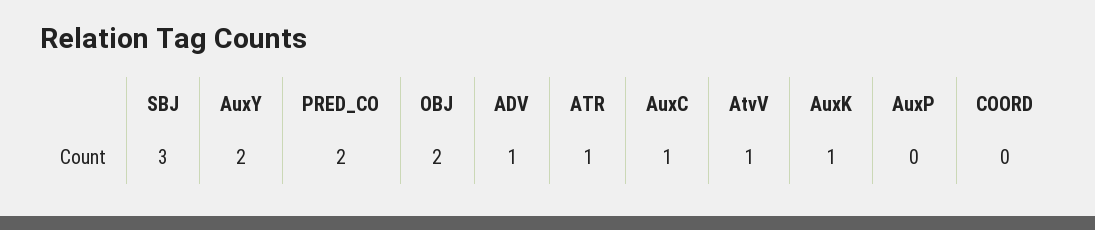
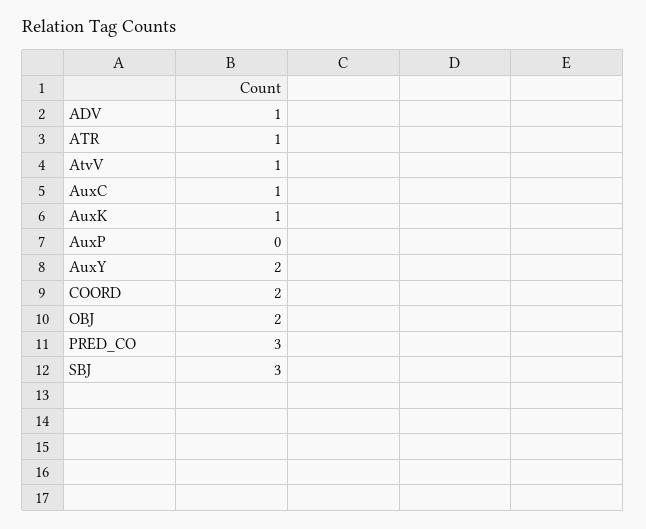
PRED_CO: 2 -> 3
COORD: 0 -> 2

